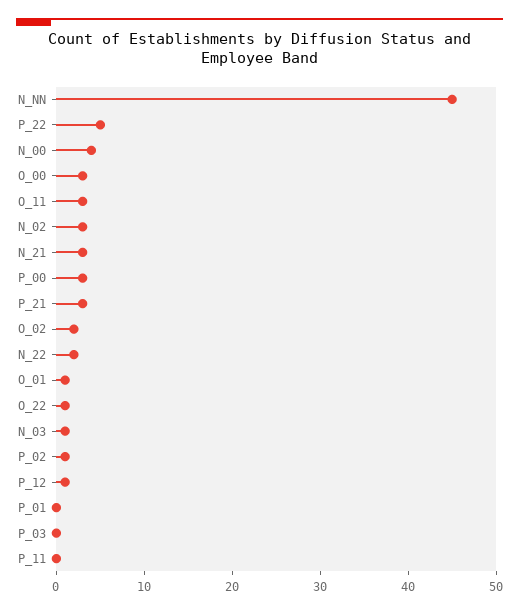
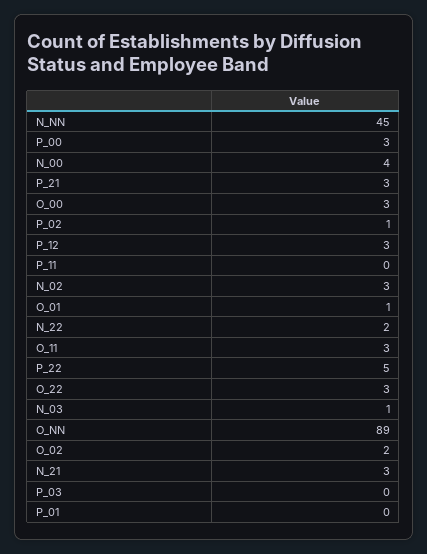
O_22: 1 -> 3
P_12: 1 -> 3
O_NN: none -> 89

